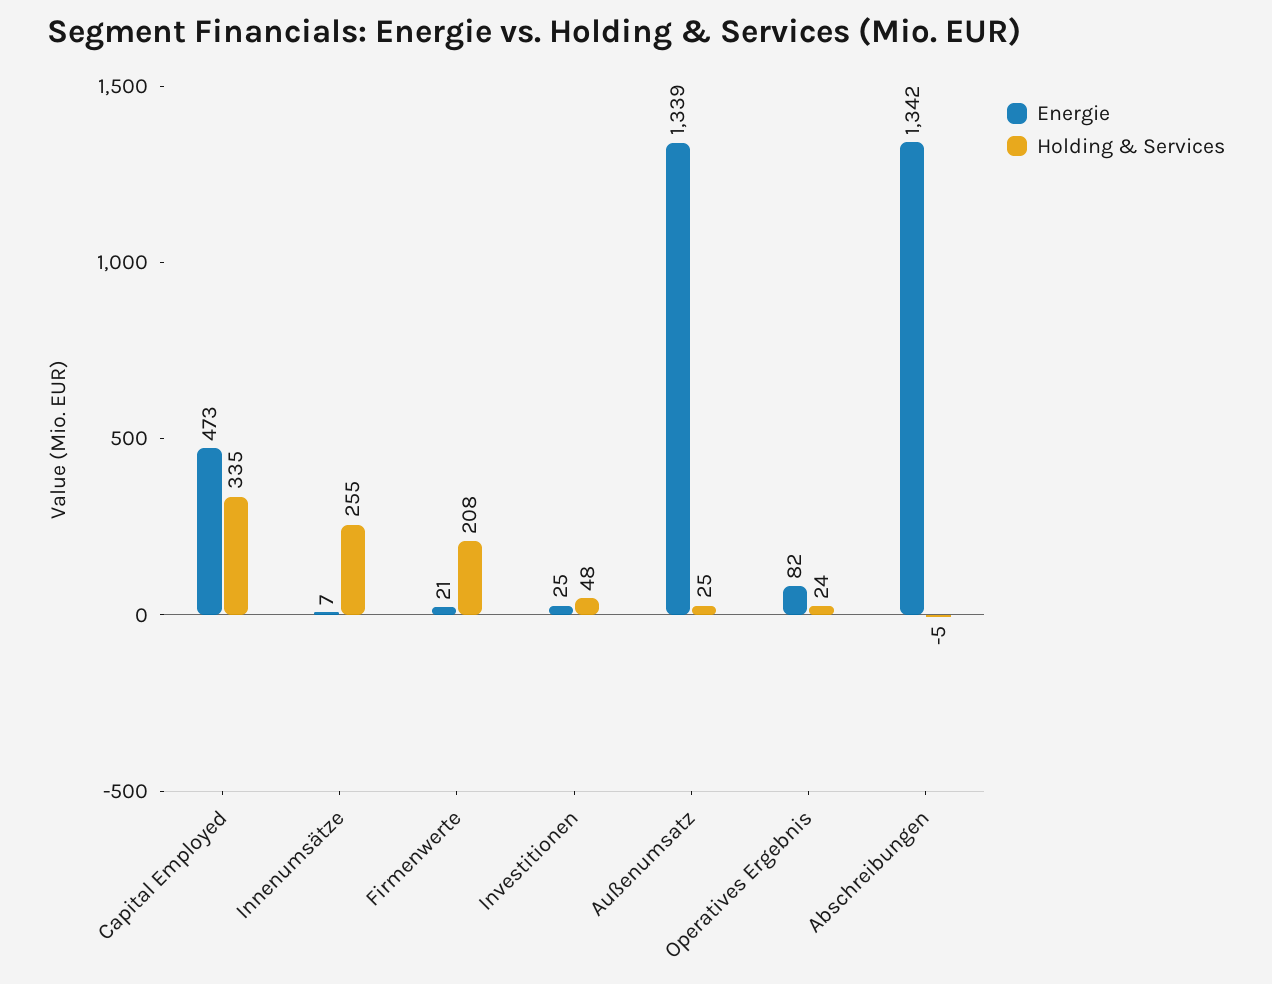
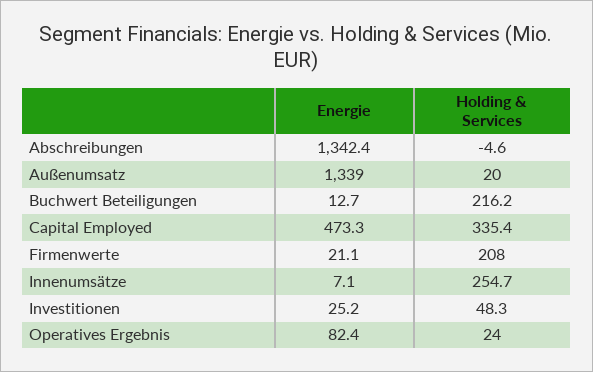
Holding & Services, Außenumsatz: 25 -> 20
Energie, Buchwert Beteiligungen: none -> 12.7
Holding & Services, Buchwert Beteiligungen: none -> 216.2

